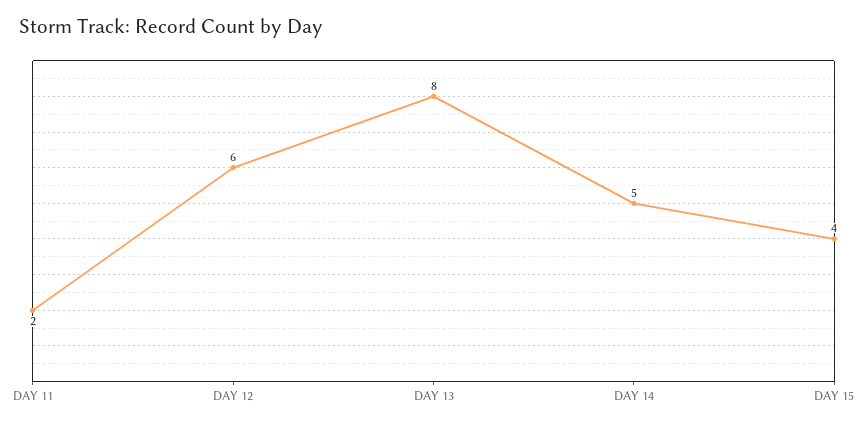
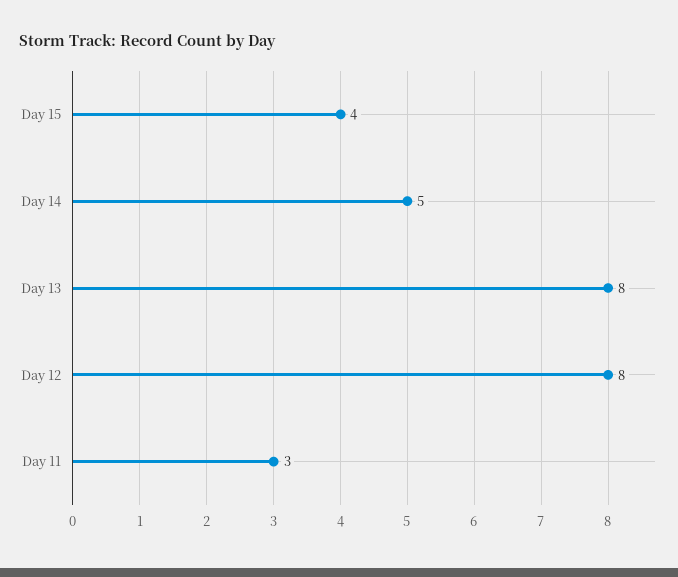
DAY 11: 2 -> 3
DAY 12: 6 -> 8

